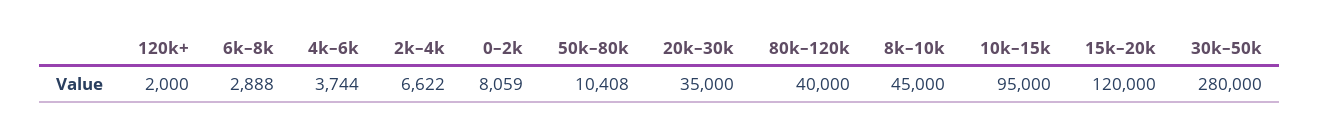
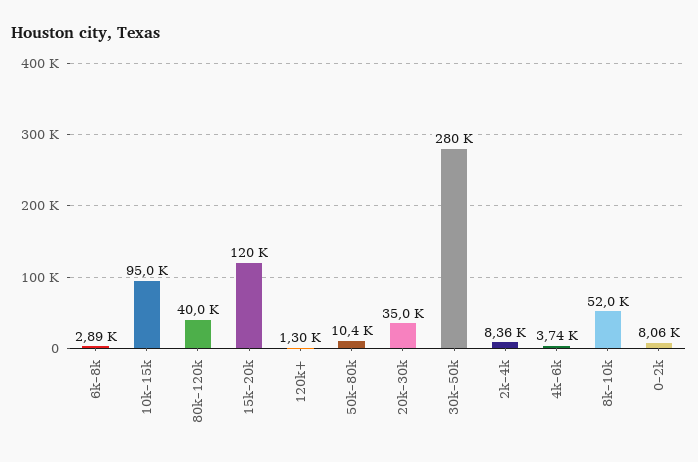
120k+: 2000 -> 1300
2k–4k: 6622 -> 8360
8k–10k: 45000 -> 52000

